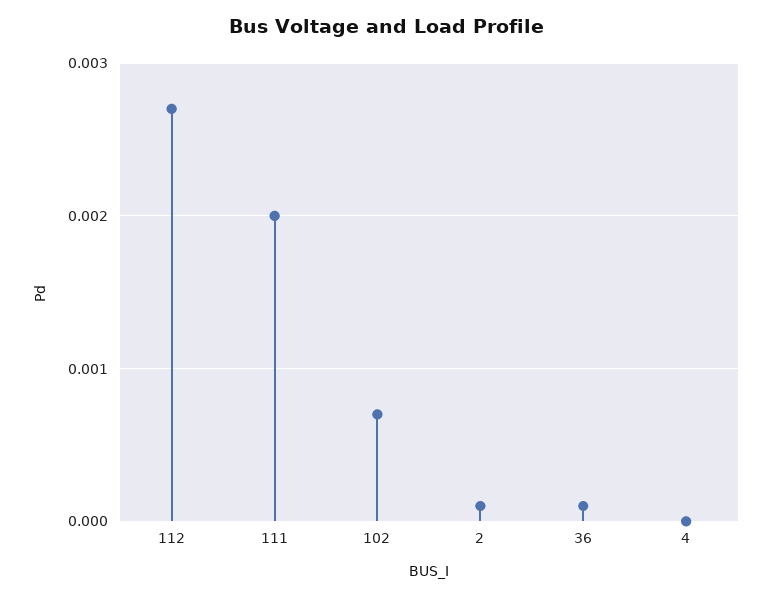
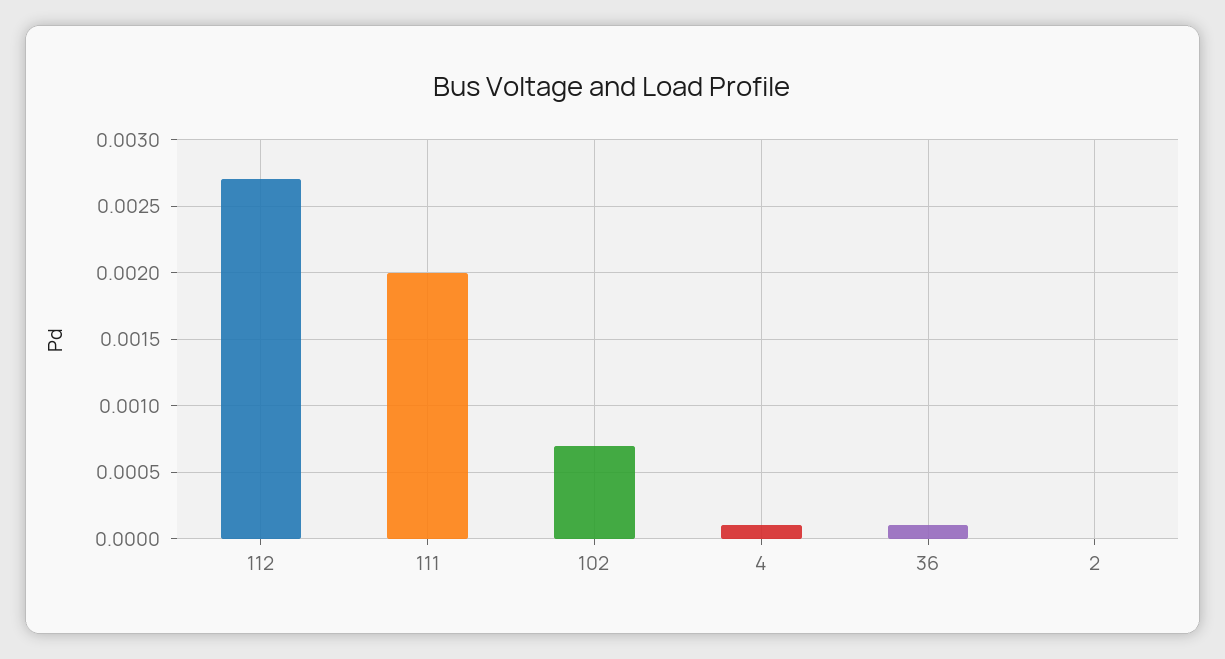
2: 0.0001 -> 0
4: 0 -> 0.0001

